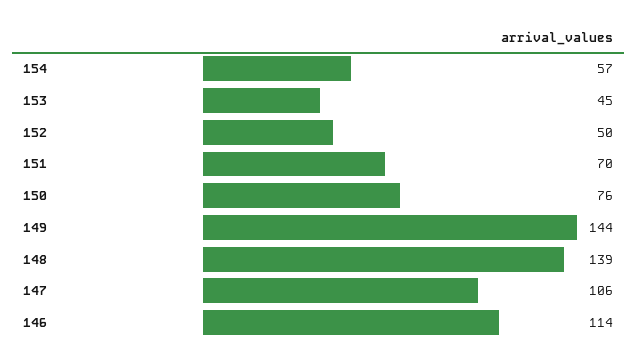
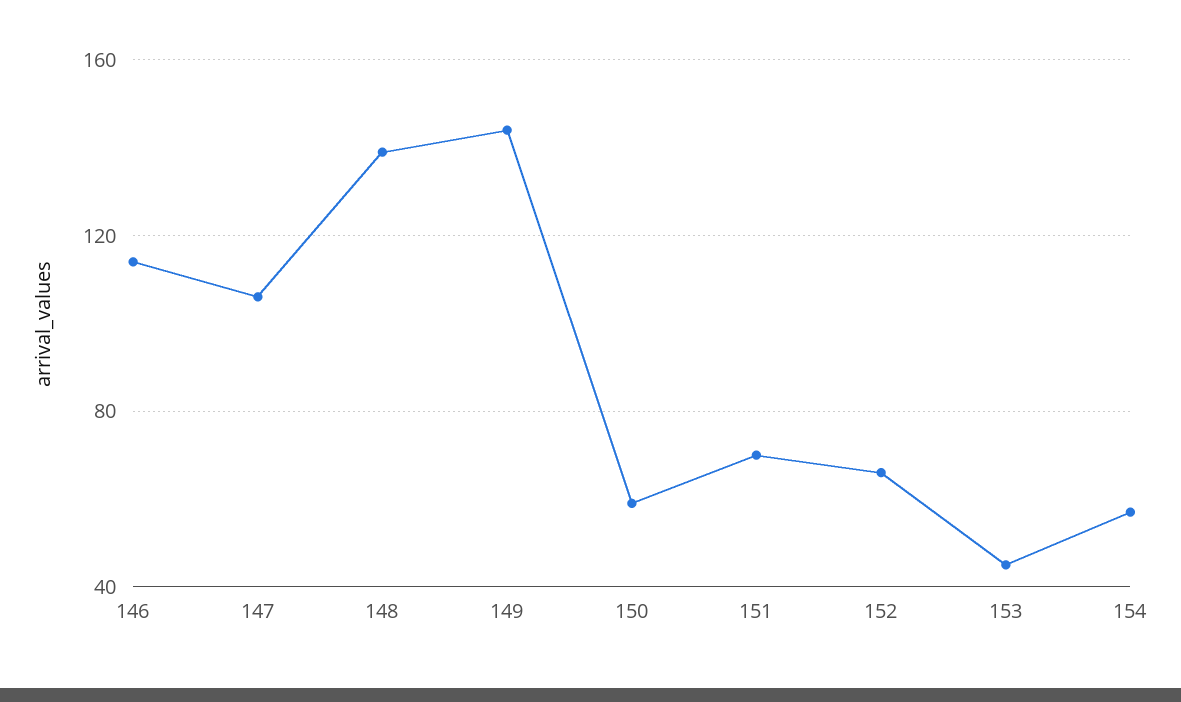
152: 50 -> 65
150: 76 -> 60

